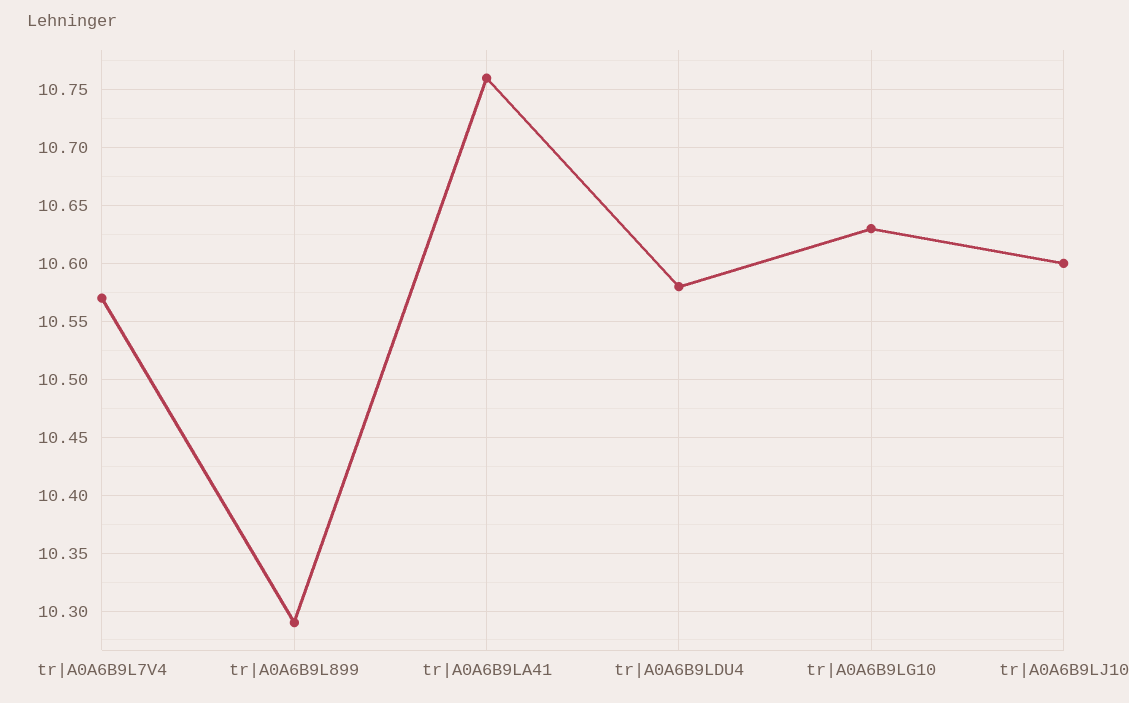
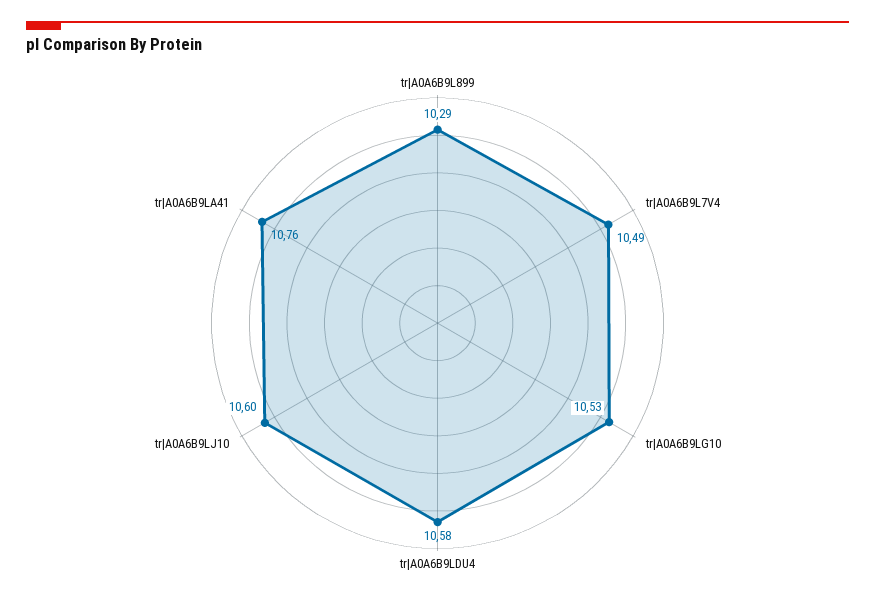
tr|A0A6B9L7V4: 10.57 -> 10.49
tr|A0A6B9LG10: 10.63 -> 10.53

